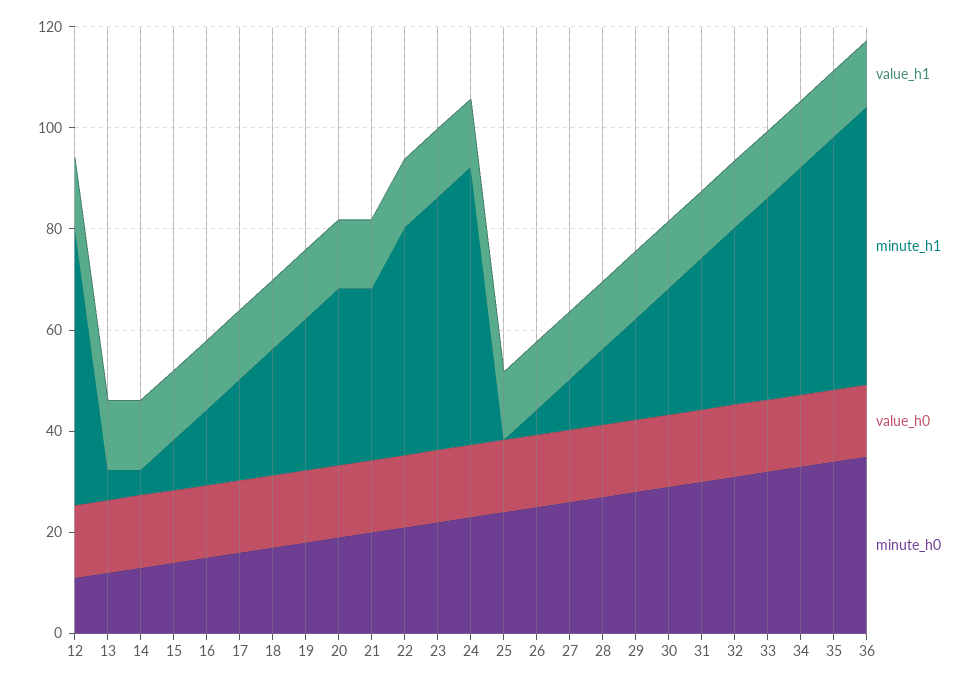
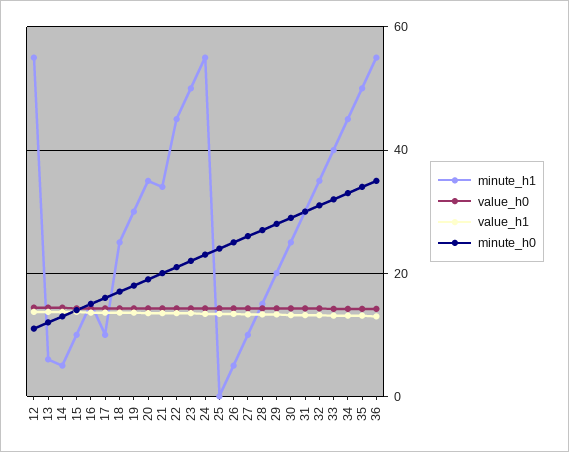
minute_h1, 17: 20 -> 10

